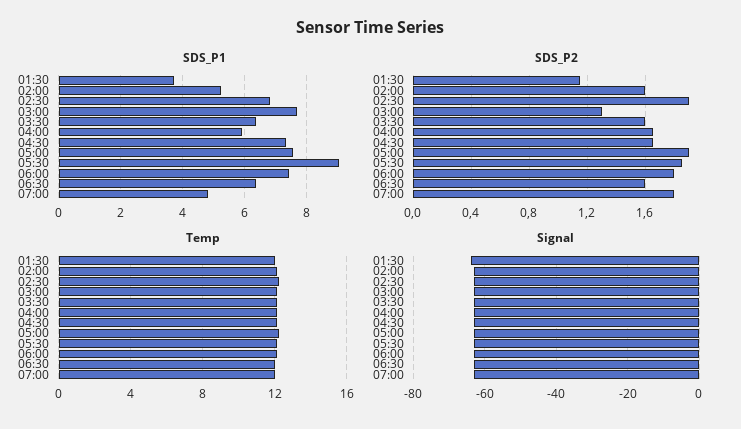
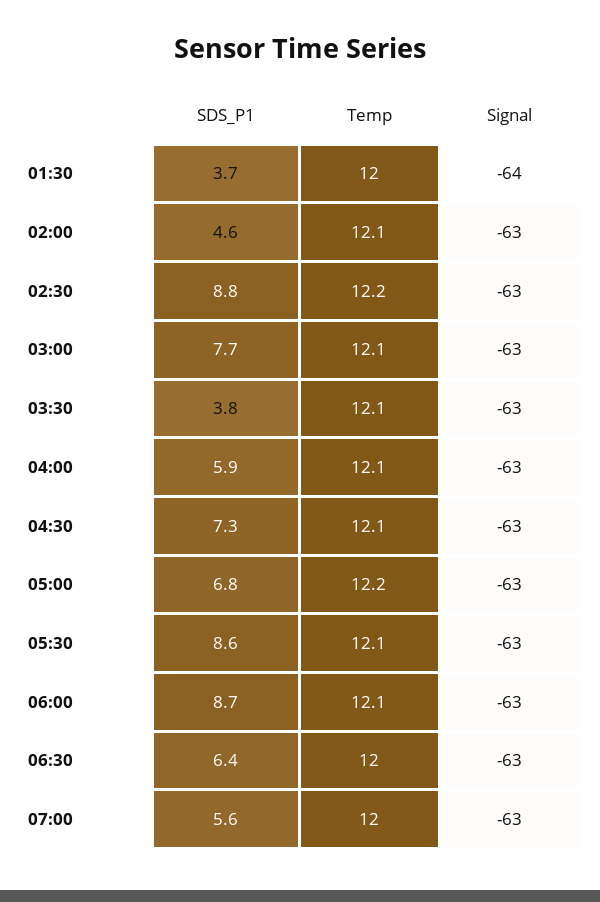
SDS_P1, 02:00: 5.2 -> 4.6
SDS_P1, 02:30: 6.8 -> 8.8
SDS_P1, 03:30: 6.4 -> 3.8
SDS_P1, 05:00: 7.6 -> 6.8
SDS_P1, 05:30: 9 -> 8.6
SDS_P1, 06:00: 7.4 -> 8.7
SDS_P1, 07:00: 4.8 -> 5.6
SDS_P2, 01:30: 1.15 -> none
SDS_P2, 02:00: 1.6 -> none
SDS_P2, 02:30: 1.9 -> none
SDS_P2, 03:00: 1.3 -> none
SDS_P2, 03:30: 1.6 -> none
SDS_P2, 04:00: 1.65 -> none
SDS_P2, 04:30: 1.65 -> none
SDS_P2, 05:00: 1.9 -> none
SDS_P2, 05:30: 1.85 -> none
SDS_P2, 06:00: 1.8 -> none
SDS_P2, 06:30: 1.6 -> none
SDS_P2, 07:00: 1.8 -> none

